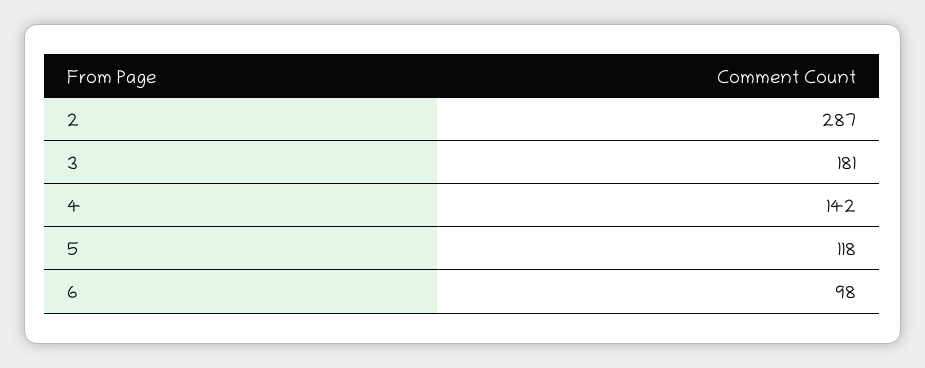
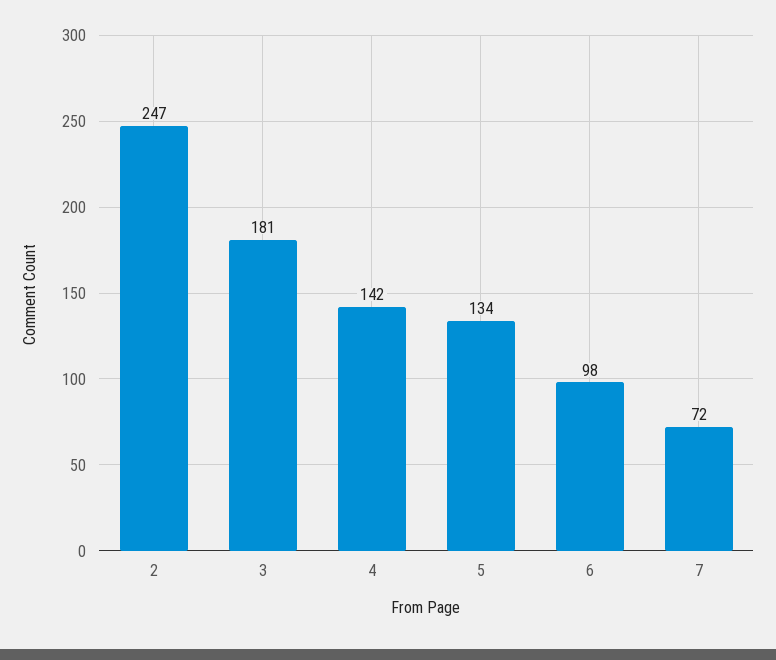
2: 287 -> 247
5: 118 -> 134
7: none -> 72

